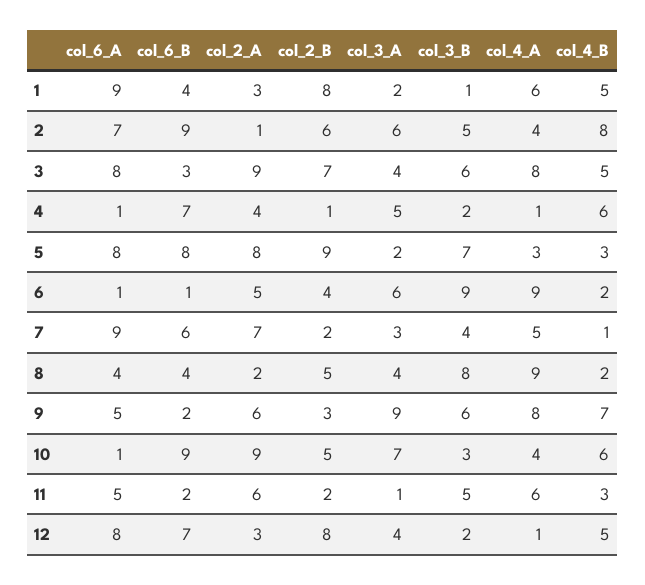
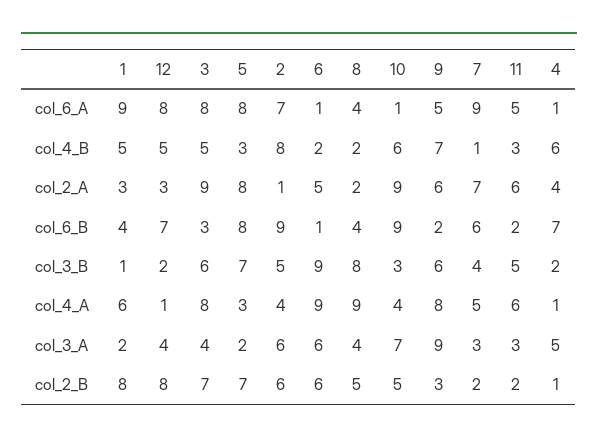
col_2_B, 5: 9 -> 7
col_2_B, 6: 4 -> 6
col_3_A, 11: 1 -> 3

